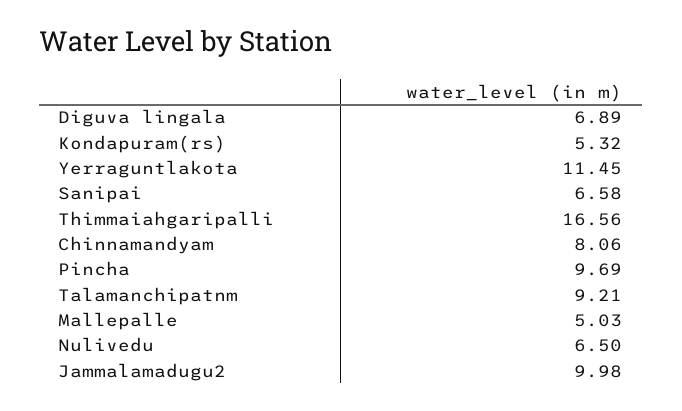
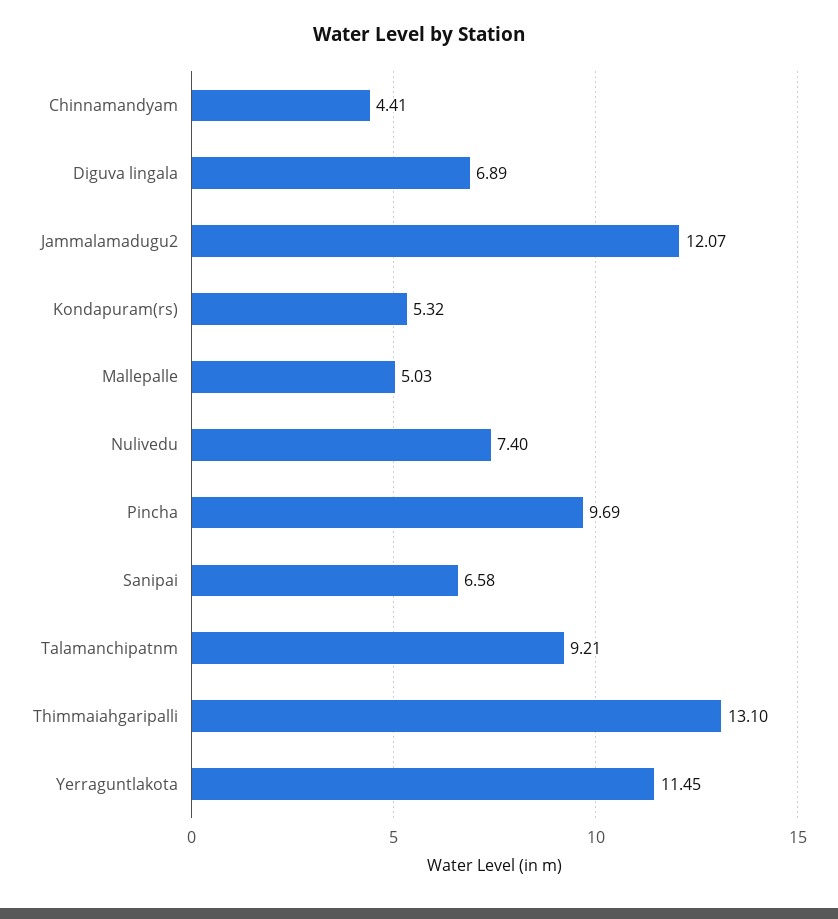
Thimmaiahgaripalli: 16.56 -> 13.1
Chinnamandyam: 8.06 -> 4.41
Nulivedu: 6.5 -> 7.4
Jammalamadugu2: 9.98 -> 12.07

